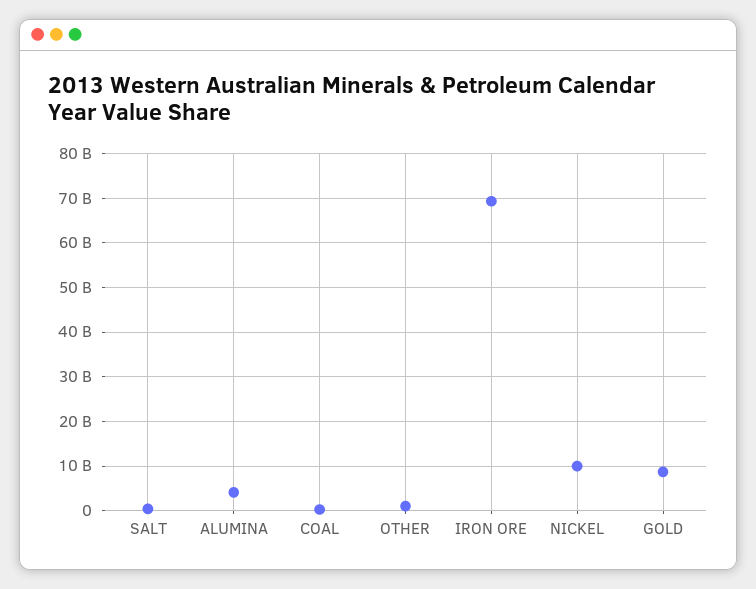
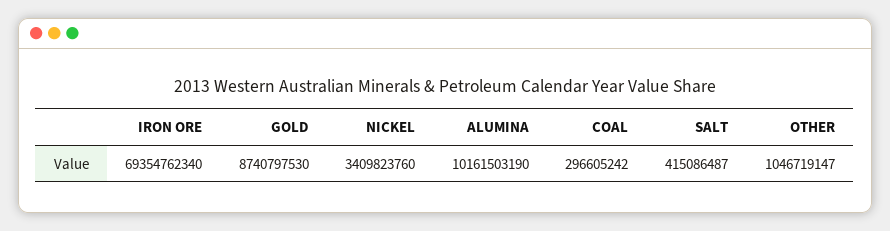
ALUMINA: 4000000000 -> 10161503190
NICKEL: 10000000000 -> 3409823760

